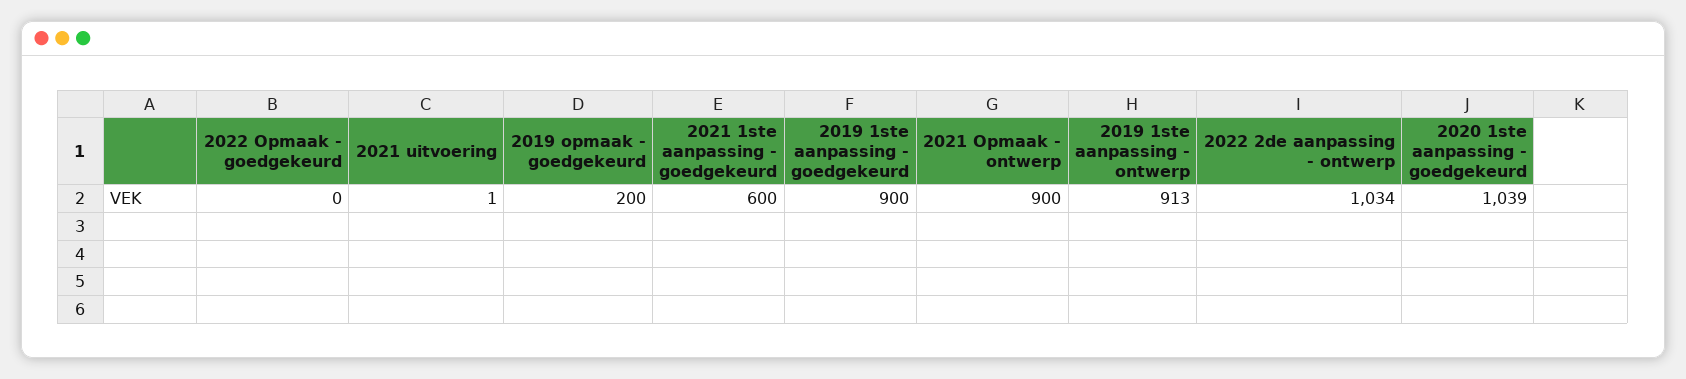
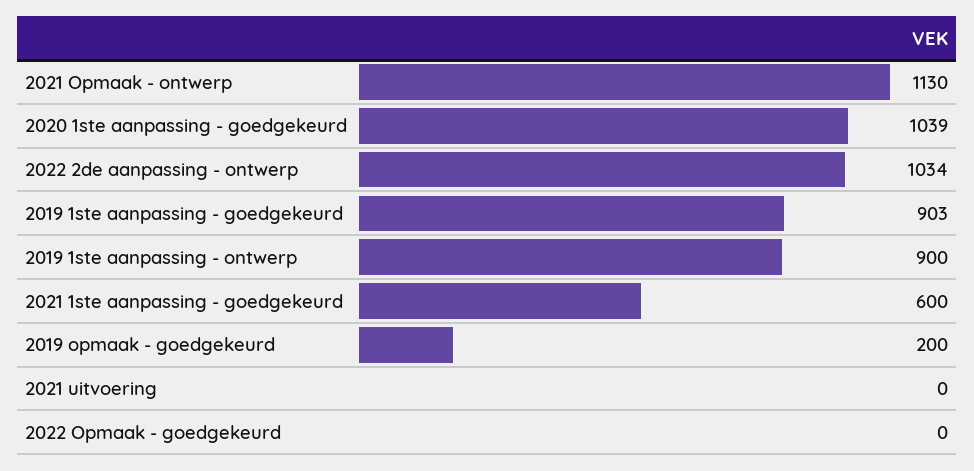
2021 uitvoering: 1 -> 0
2019 1ste aanpassing - goedgekeurd: 900 -> 903
2021 Opmaak - ontwerp: 900 -> 1130
2019 1ste aanpassing - ontwerp: 913 -> 900

